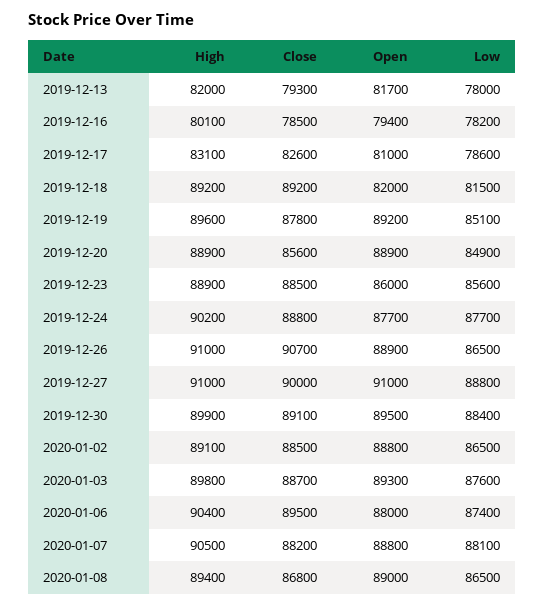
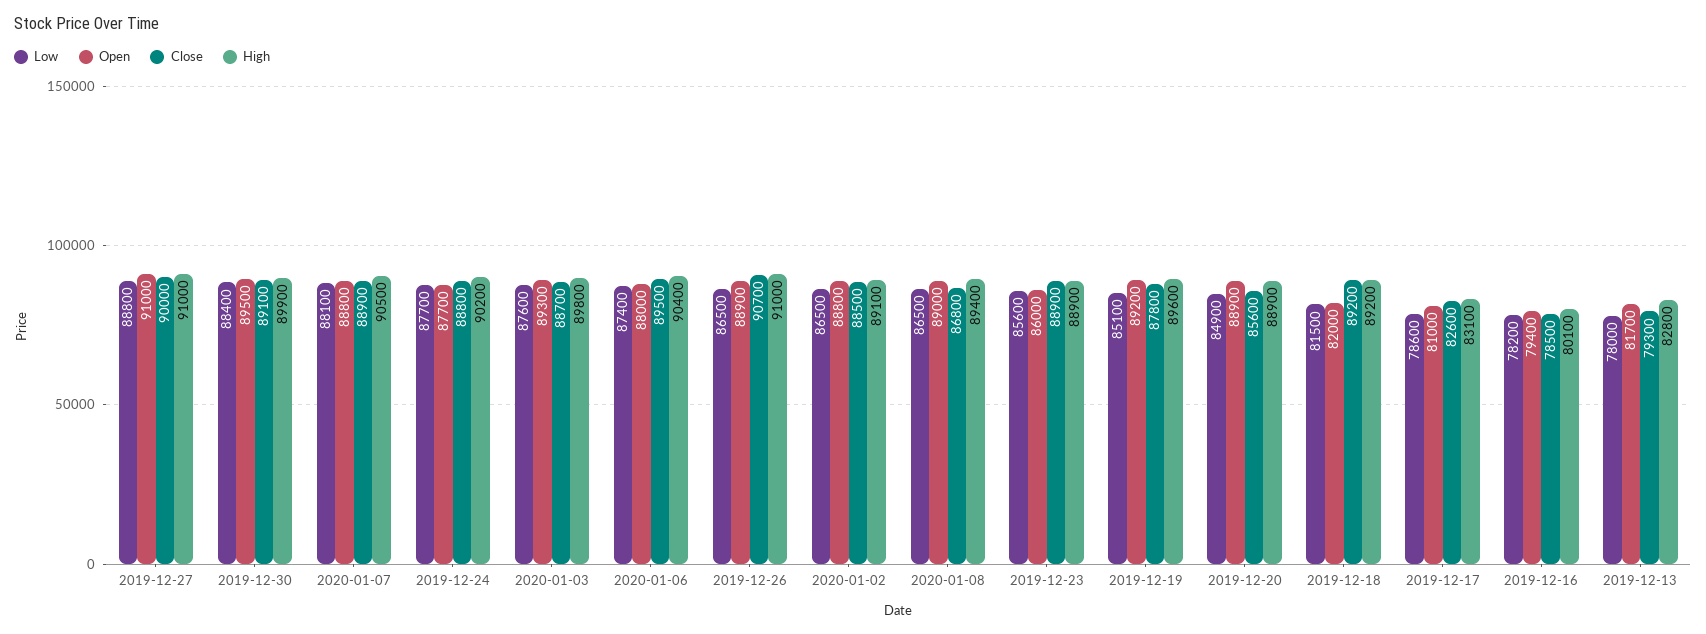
High, 2019-12-13: 82000 -> 82800
Close, 2019-12-23: 88500 -> 88900
Close, 2020-01-07: 88200 -> 88900

